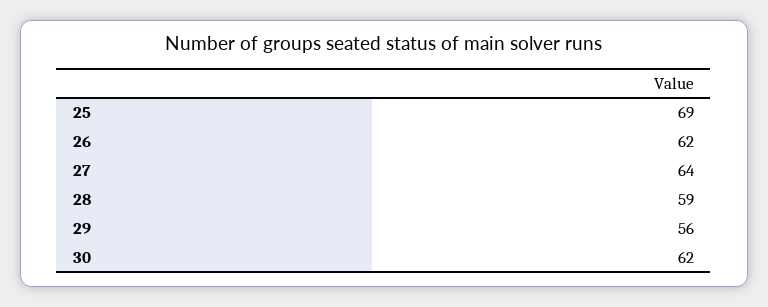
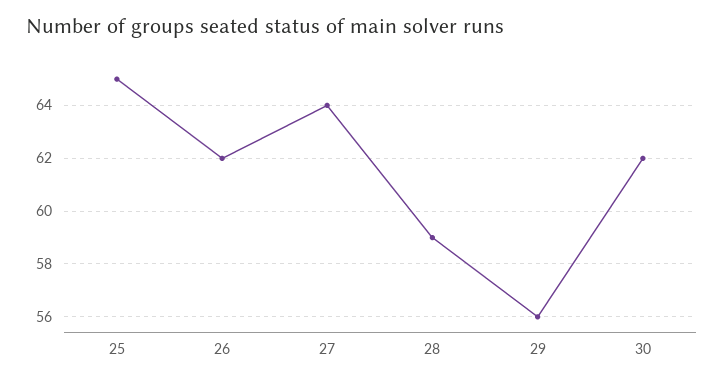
25: 69 -> 65

